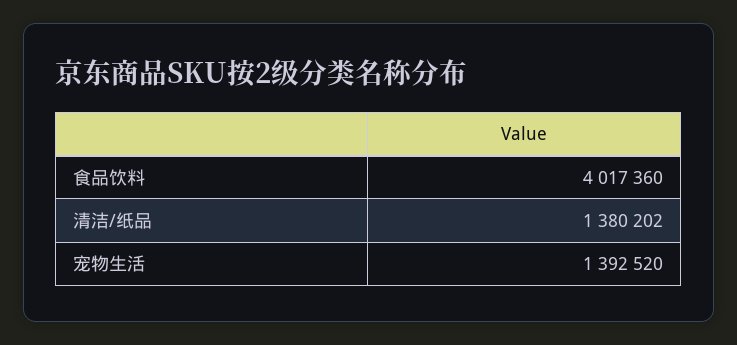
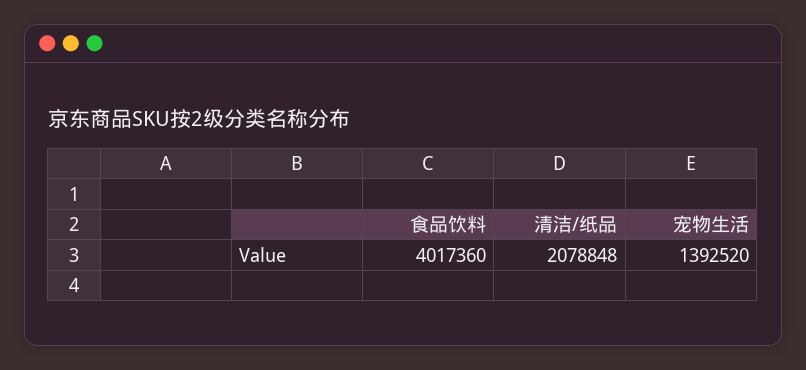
清洁/纸品: 1380202 -> 2078848

